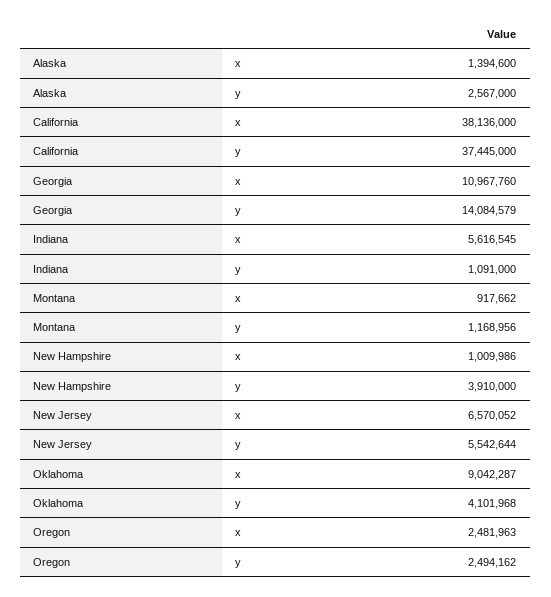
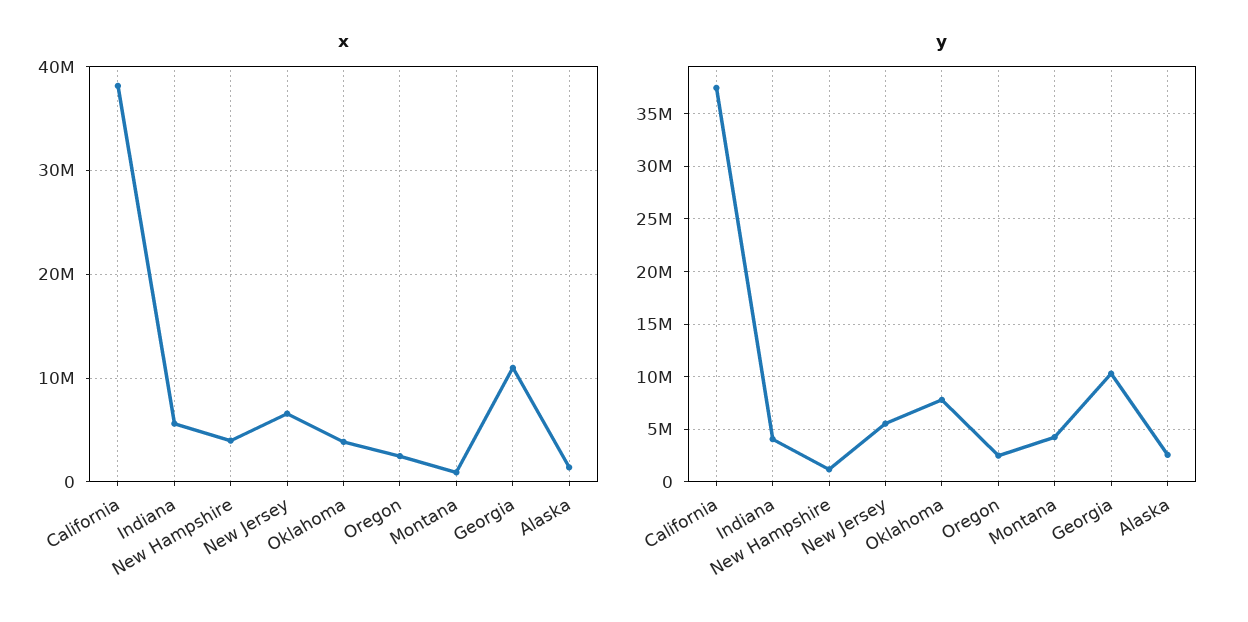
y, Georgia: 14084579 -> 10000000
y, Indiana: 1091000 -> 4000000
y, Montana: 1168956 -> 4000000
x, New Hampshire: 1009986 -> 4000000
y, New Hampshire: 3910000 -> 1000000
x, Oklahoma: 9042287 -> 4000000
y, Oklahoma: 4101968 -> 8000000

